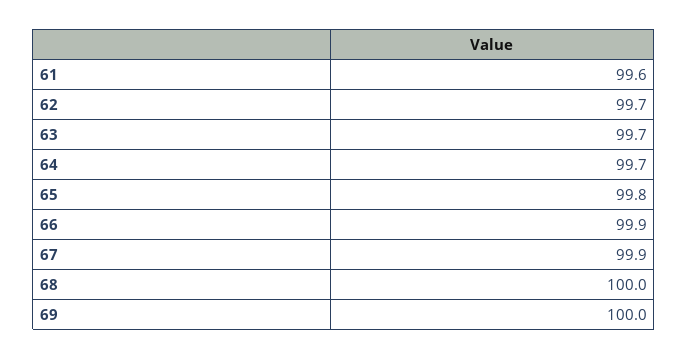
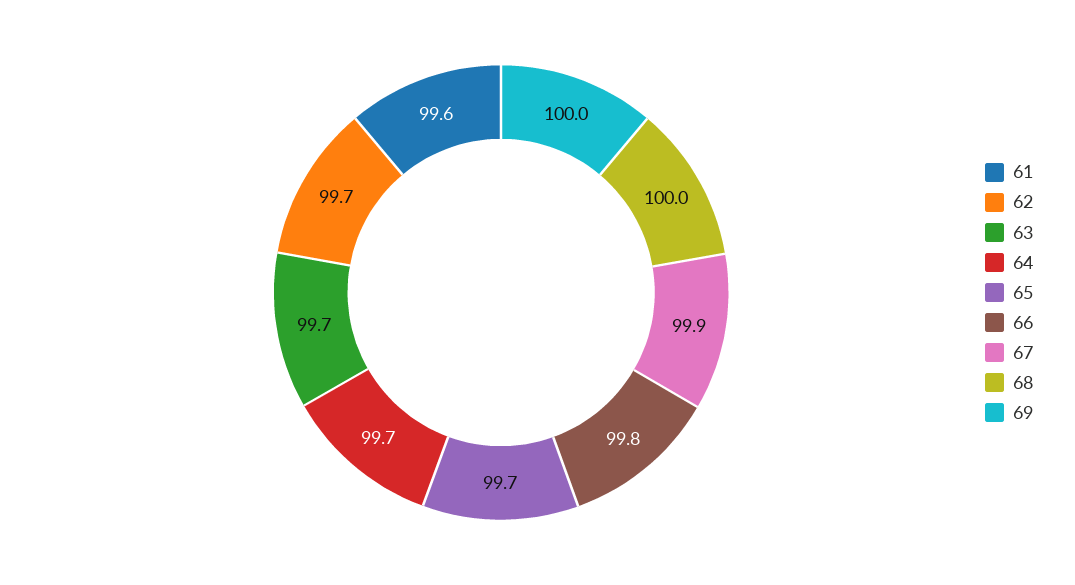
65: 99.8 -> 99.7
66: 99.9 -> 99.8

